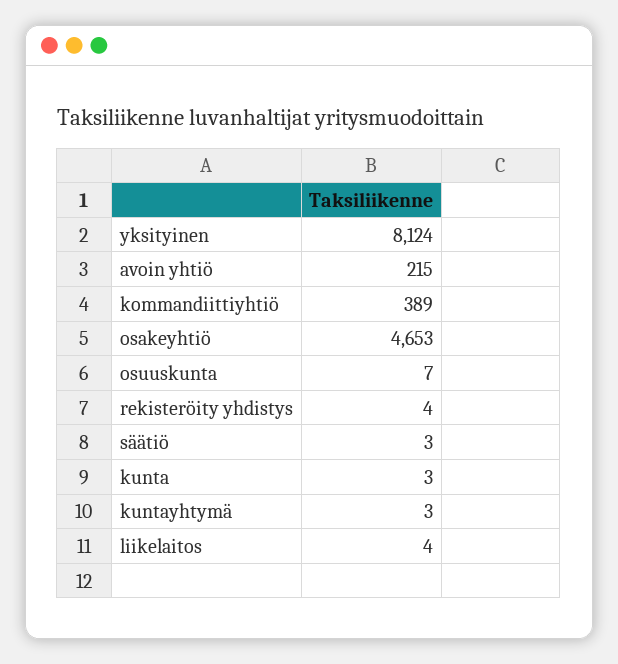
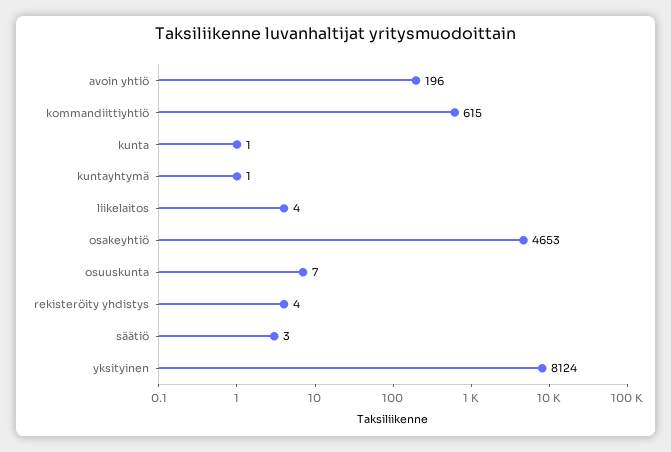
avoin yhtiö: 215 -> 196
kommandiittiyhtiö: 389 -> 615
kunta: 3 -> 1
kuntayhtymä: 3 -> 1

